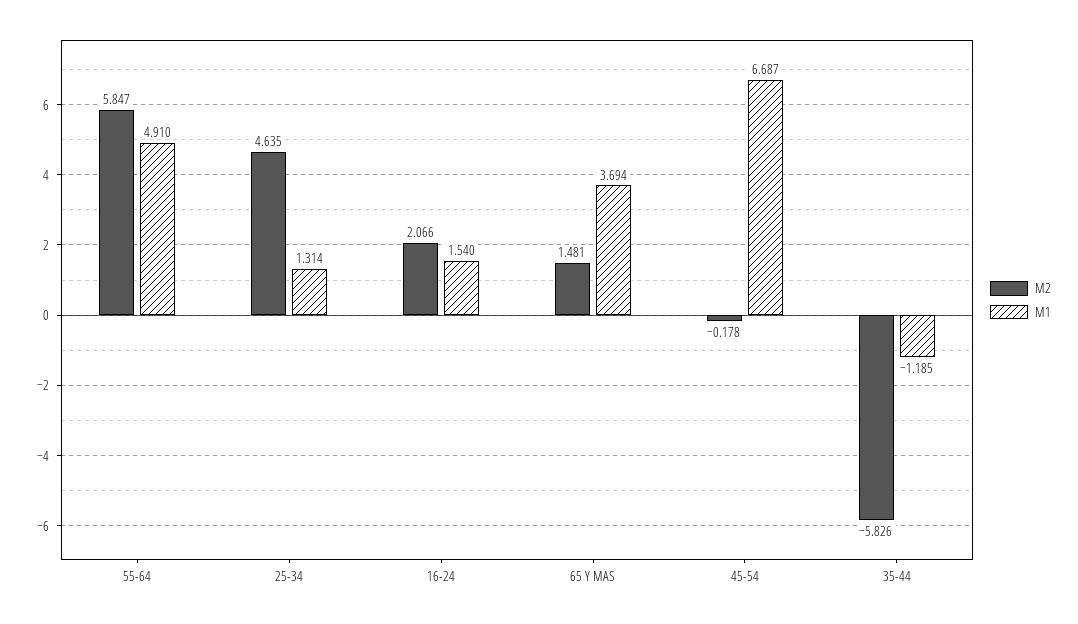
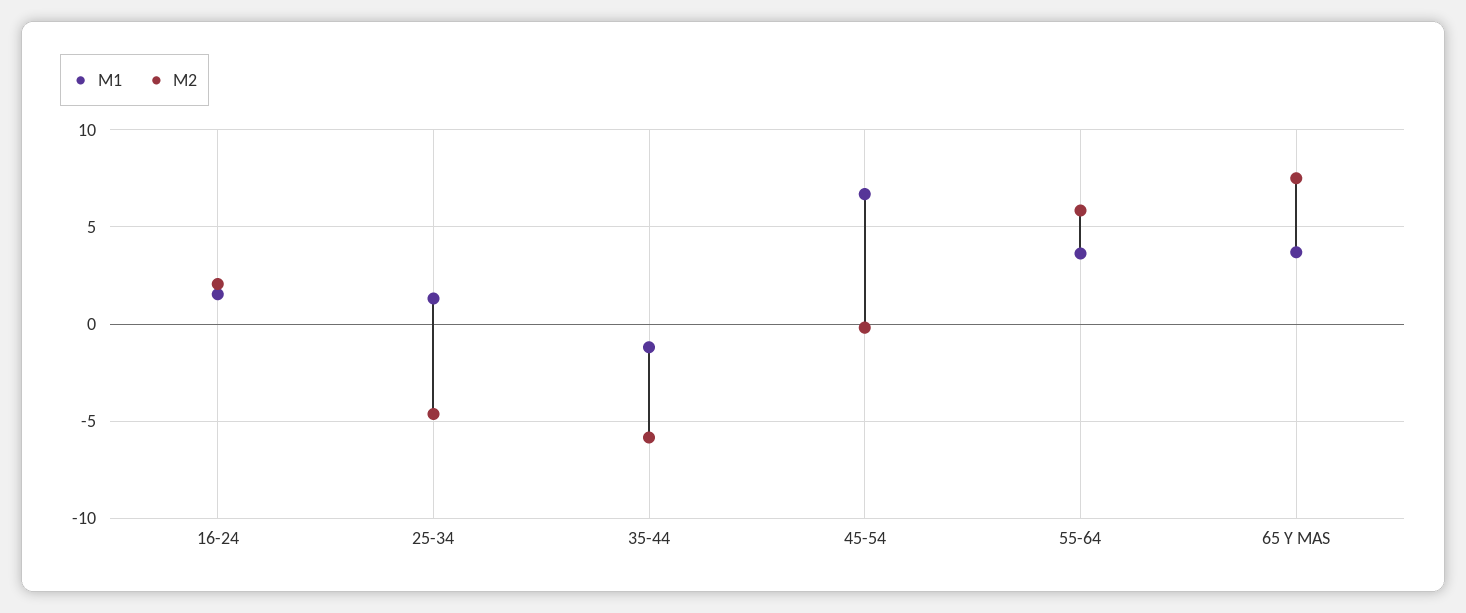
M1, 55-64: 4.91 -> 3.5
M2, 25-34: 4.635 -> -4.5
M2, 65 Y MAS: 1.481 -> 7.5

